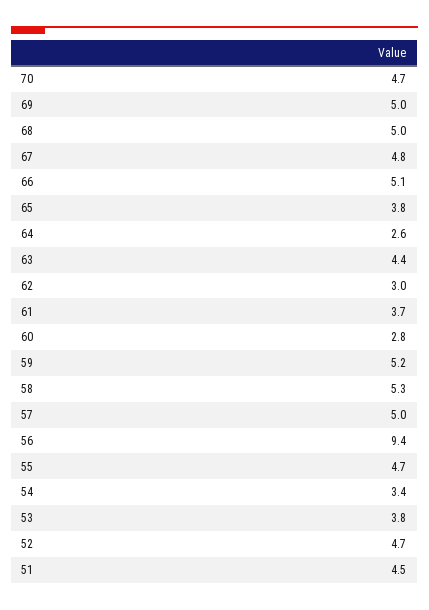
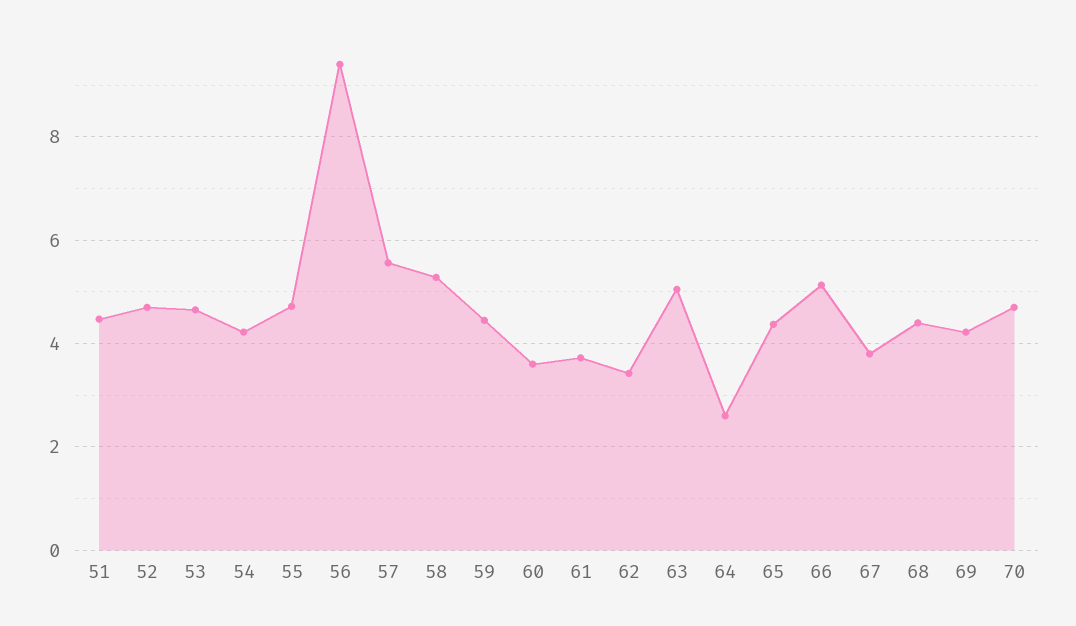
69: 5 -> 4.2
68: 5 -> 4.4
67: 4.8 -> 3.8
65: 3.8 -> 4.4
63: 4.4 -> 5
62: 3 -> 3.4
60: 2.8 -> 3.6
59: 5.2 -> 4.4
57: 5 -> 5.6
54: 3.4 -> 4.2
53: 3.8 -> 4.6

